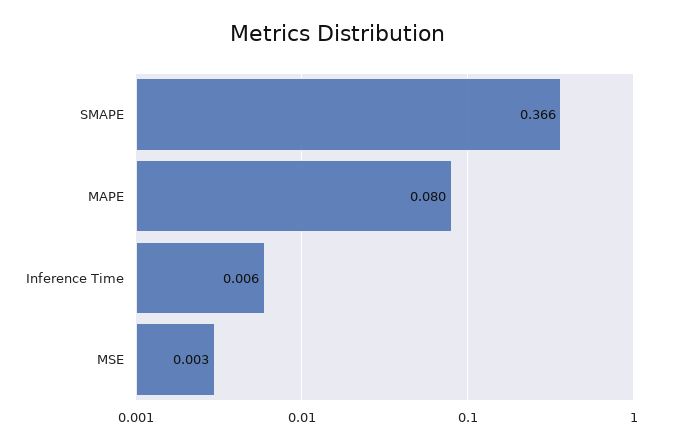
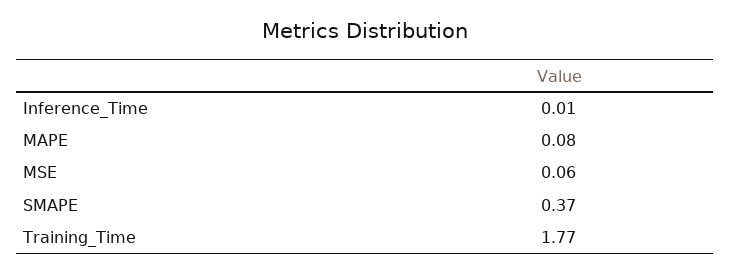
MSE: 0.003 -> 0.06
Training_Time: none -> 1.77

